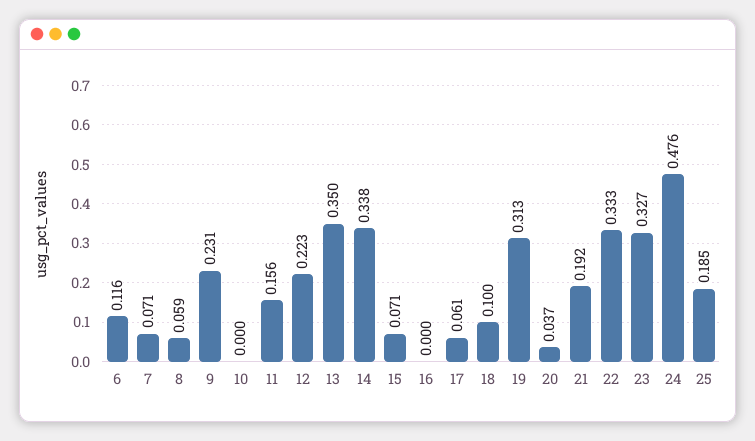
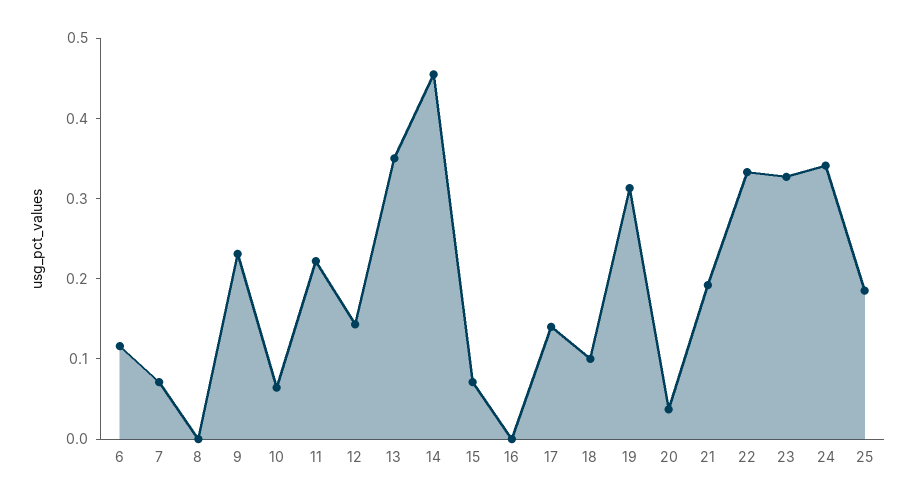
8: 0.059 -> 0
10: 0 -> 0.06
11: 0.156 -> 0.22
12: 0.223 -> 0.14
14: 0.338 -> 0.46
17: 0.061 -> 0.14
24: 0.476 -> 0.34

